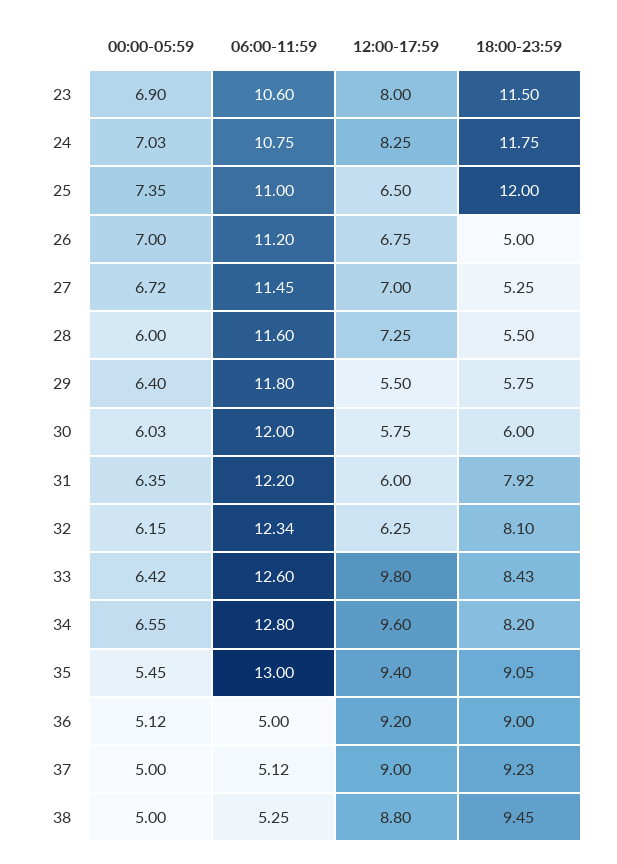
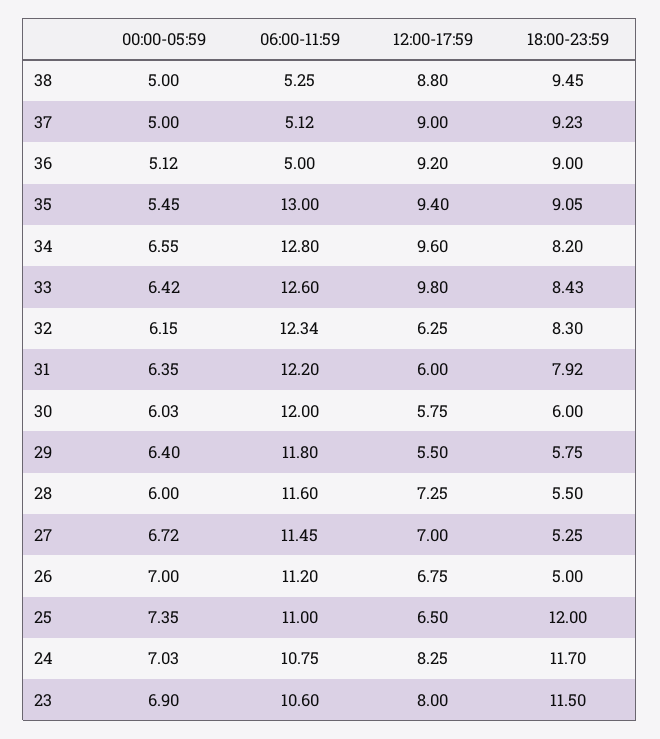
18:00-23:59, 24: 11.75 -> 11.7
18:00-23:59, 32: 8.1 -> 8.3

